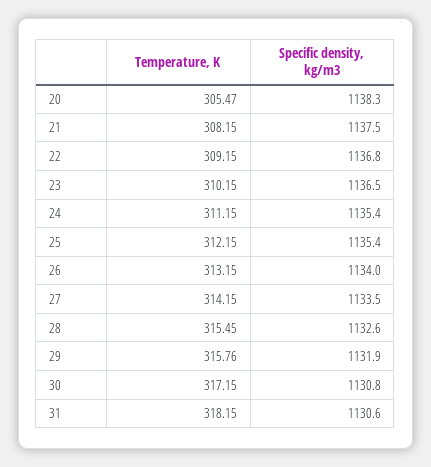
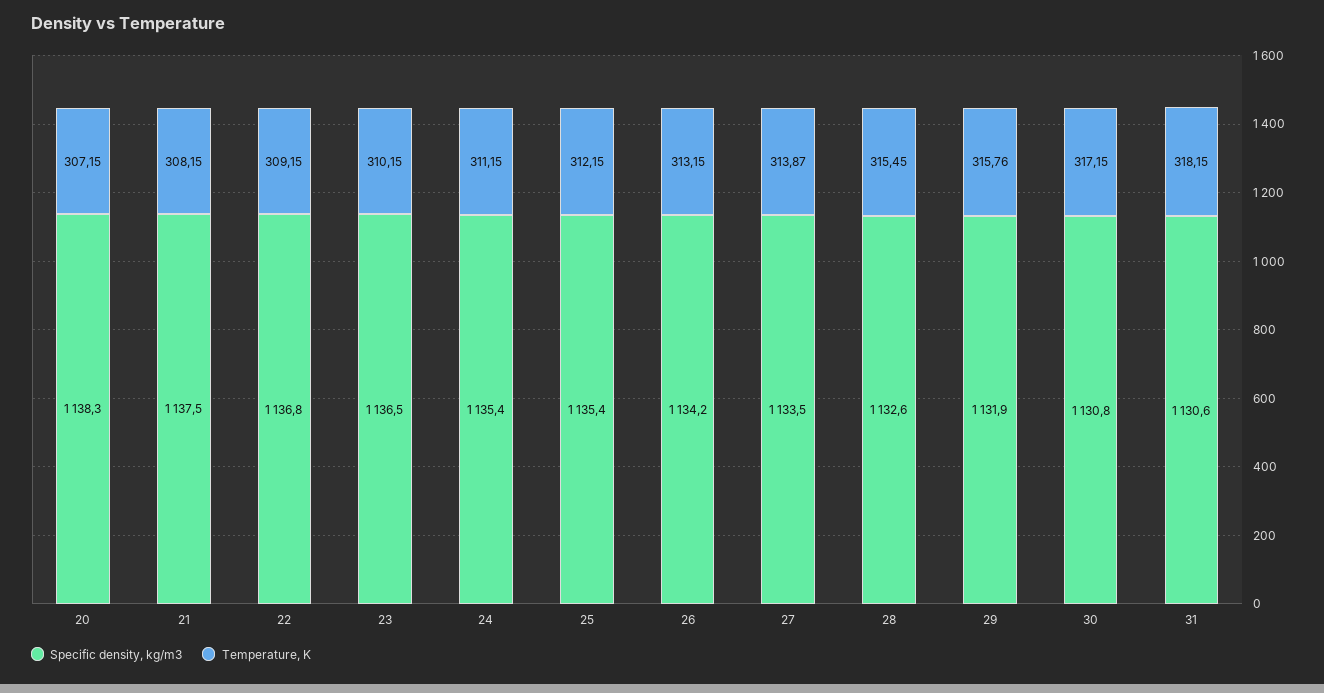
Temperature, K, 20: 305.47 -> 307.15
Specific density, kg/m3, 26: 1134 -> 1134.2
Temperature, K, 27: 314.15 -> 313.87

